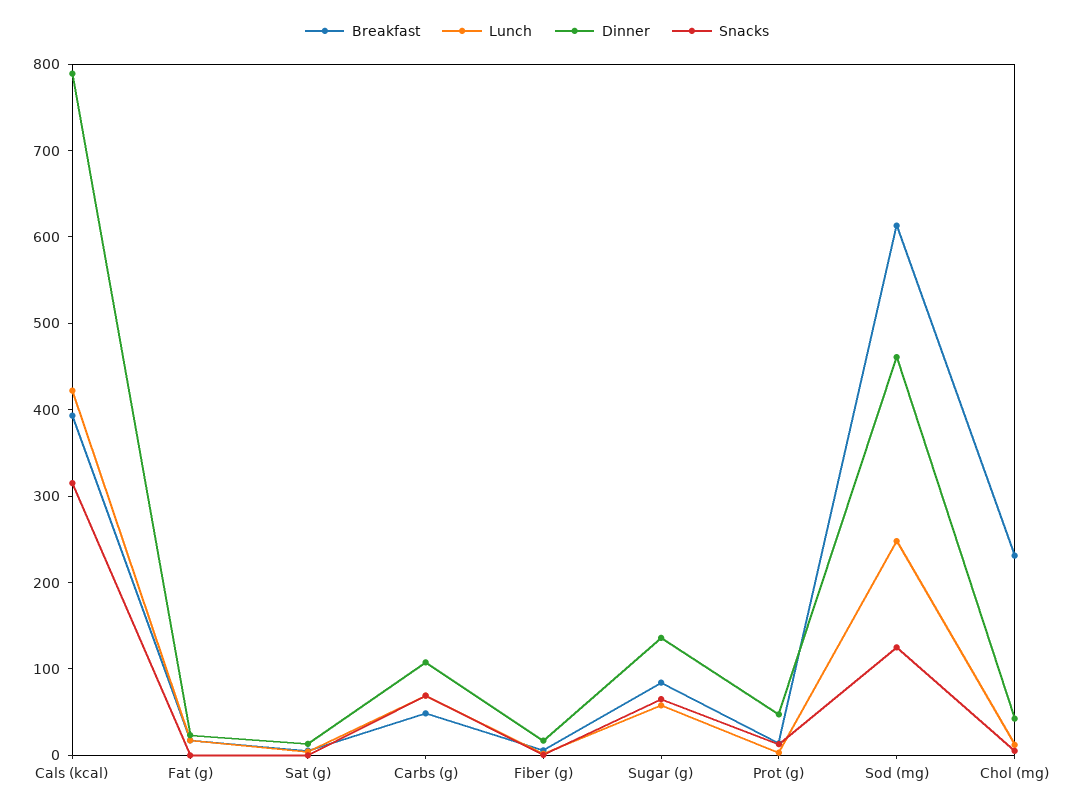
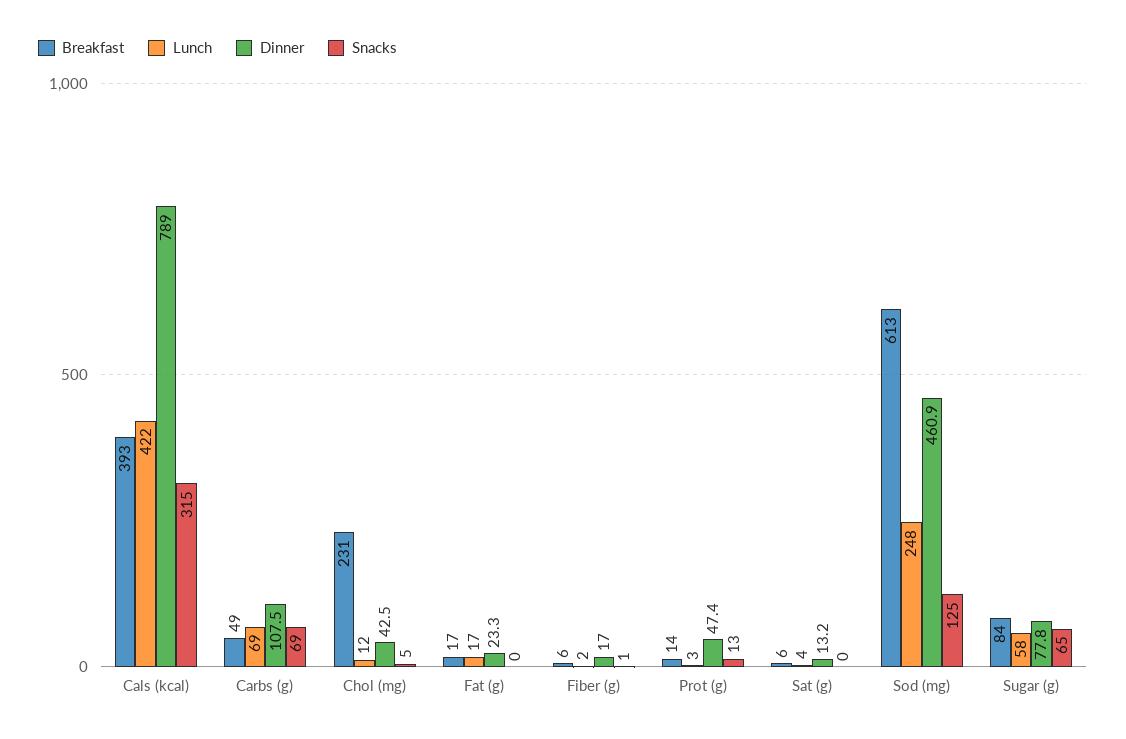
Dinner, Sugar (g): 140 -> 77.8

